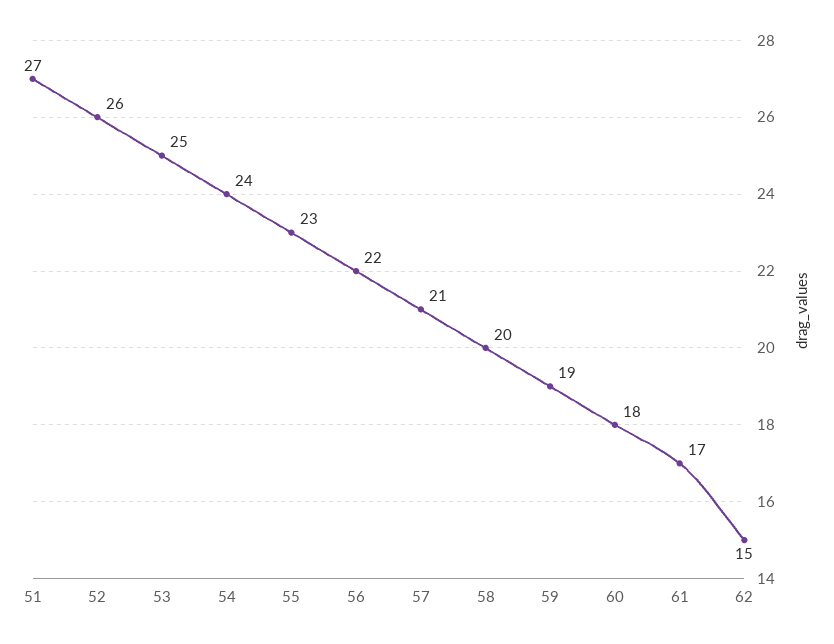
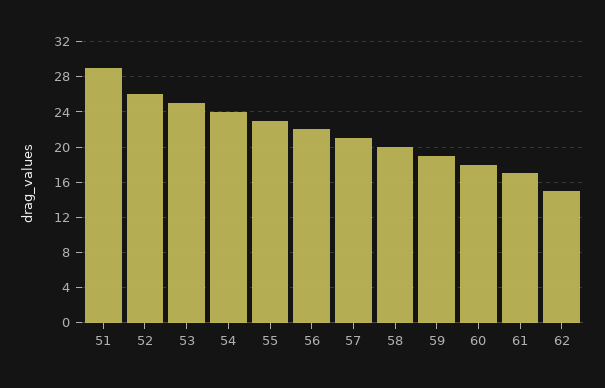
51: 27 -> 29

